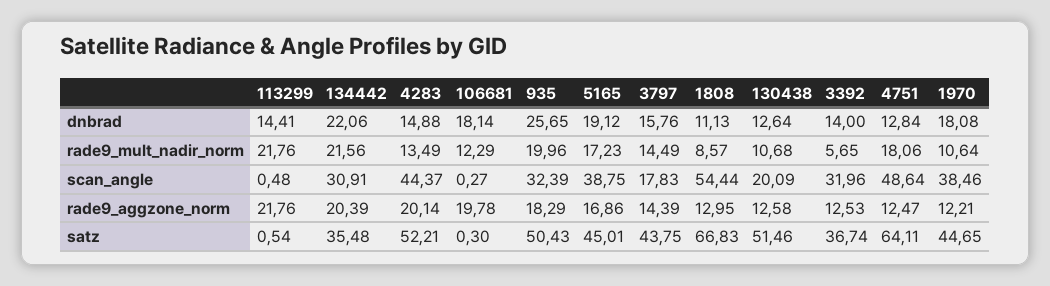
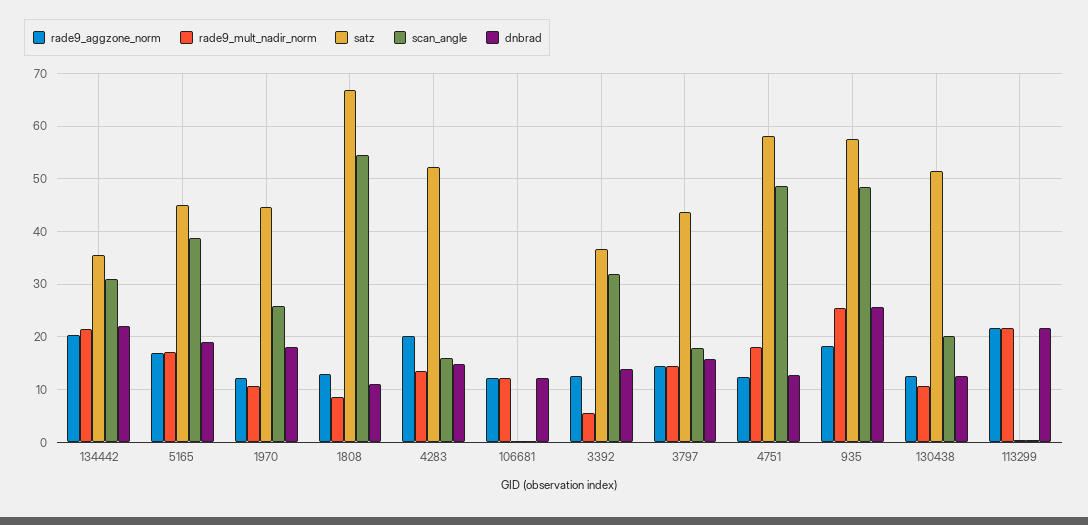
dnbrad, 113299: 14.41 -> 22
dnbrad, 106681: 18.14 -> 12
rade9_mult_nadir_norm, 935: 19.96 -> 26
scan_angle, 4283: 44.37 -> 16
scan_angle, 935: 32.39 -> 48
scan_angle, 1970: 38.46 -> 26
rade9_aggzone_norm, 106681: 19.78 -> 12
satz, 935: 50.43 -> 58
satz, 4751: 64.11 -> 58

